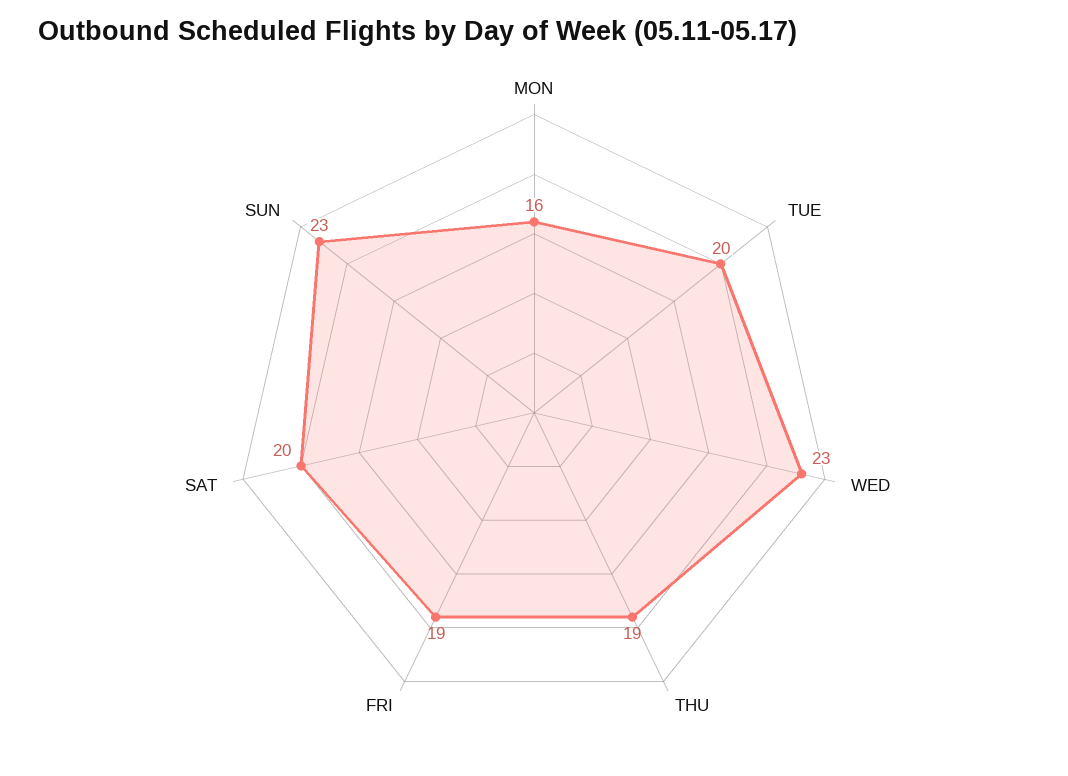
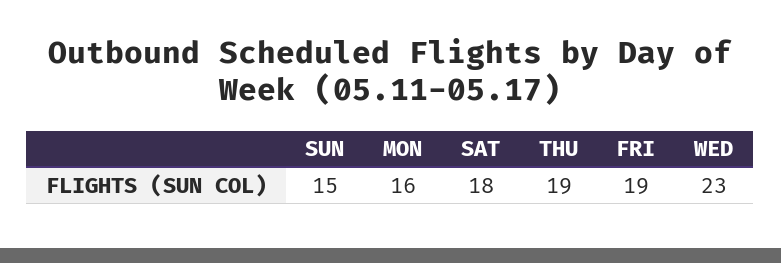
TUE: 20 -> none
SAT: 20 -> 18
SUN: 23 -> 15

